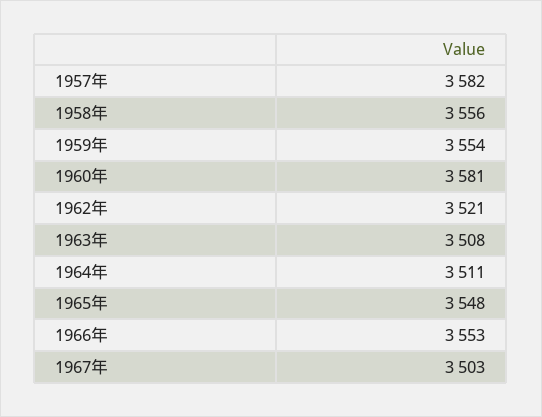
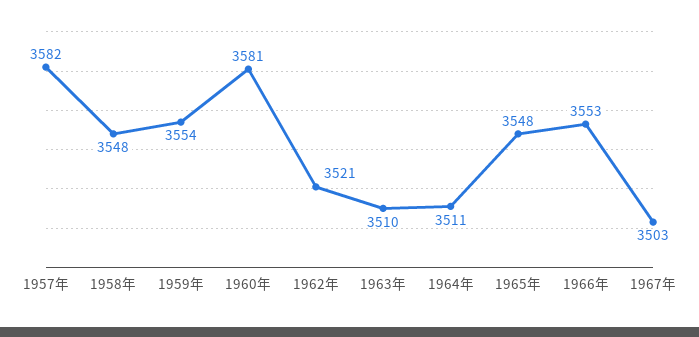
1958年: 3556 -> 3548
1963年: 3508 -> 3510

